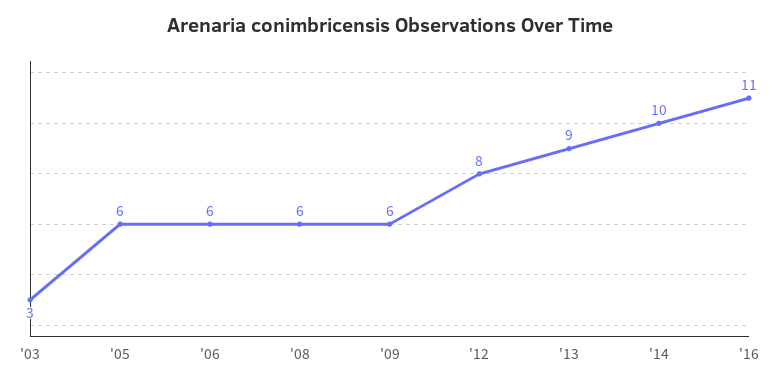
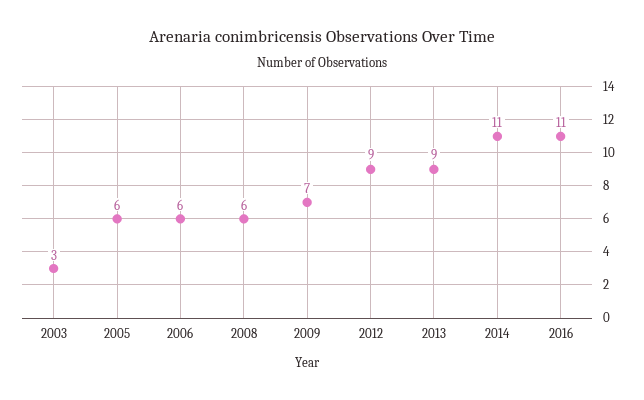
'09: 6 -> 7
'12: 8 -> 9
'14: 10 -> 11

